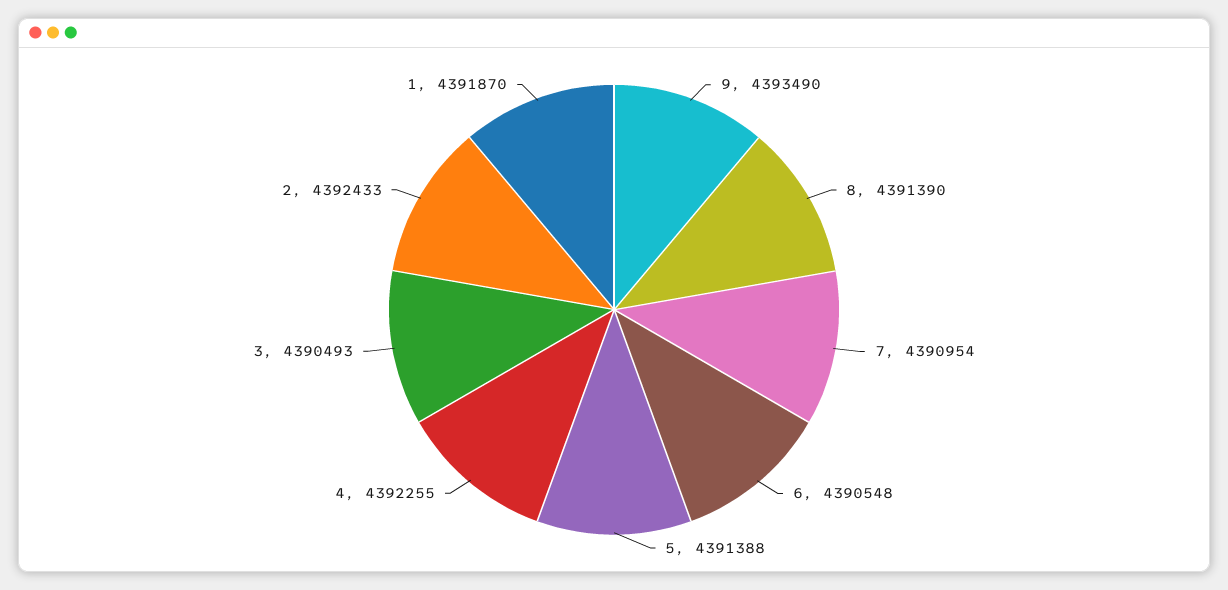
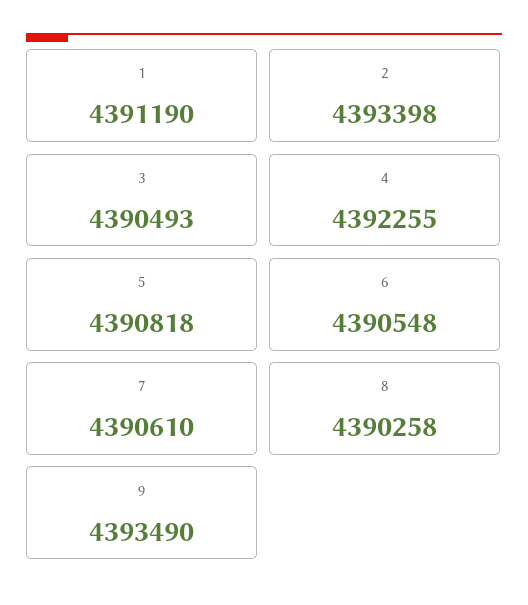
8: 4391390 -> 4390258
7: 4390954 -> 4390610
5: 4391388 -> 4390818
2: 4392433 -> 4393398
1: 4391870 -> 4391190

